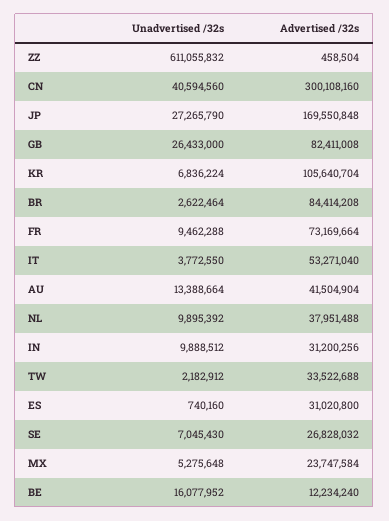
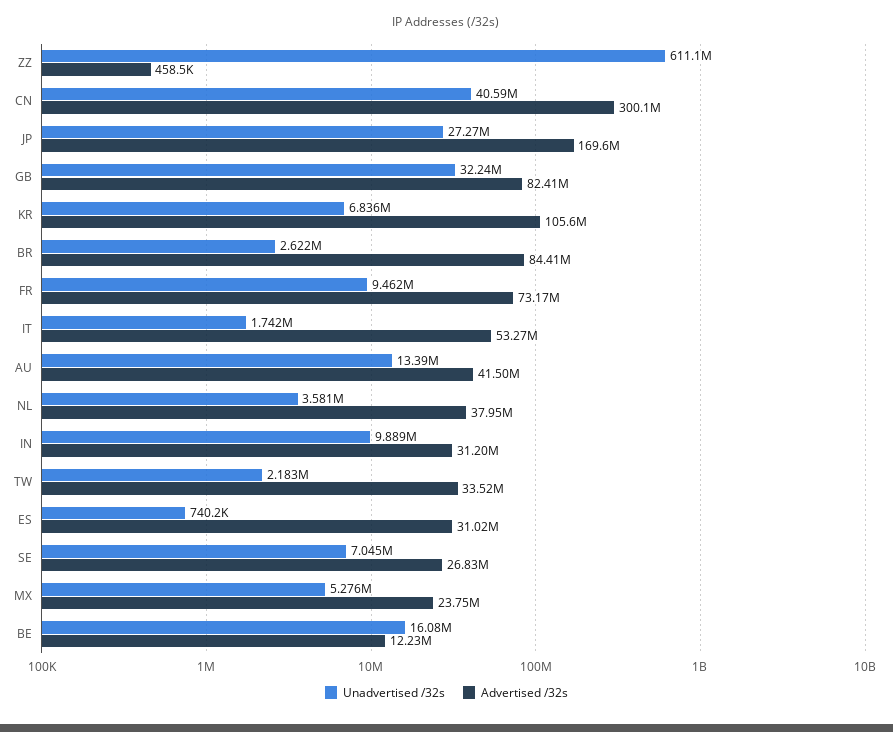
Unadvertised /32s, GB: 26433000 -> 32240000
Unadvertised /32s, IT: 3772550 -> 1742000
Unadvertised /32s, NL: 9895392 -> 3581000

